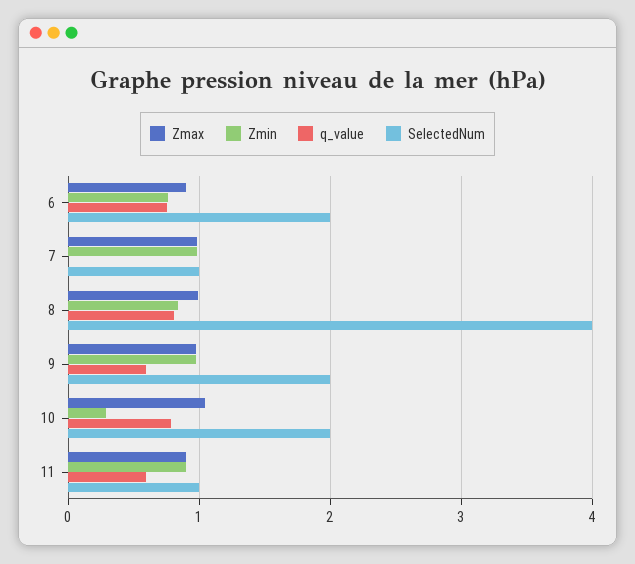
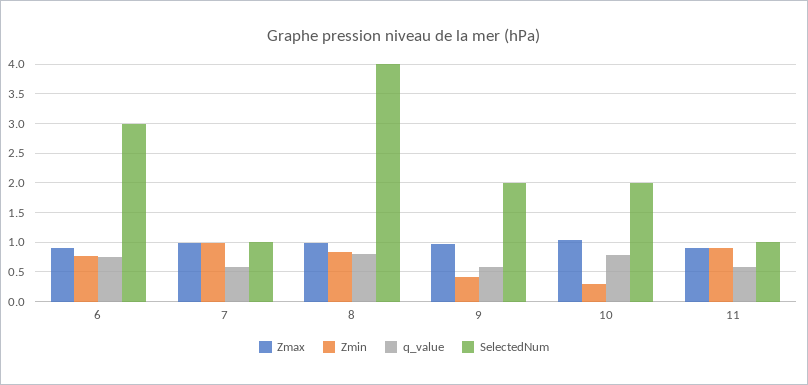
SelectedNum, 6: 2 -> 3
q_value, 7: 0 -> 0.5
Zmin, 9: 1 -> 0.5

